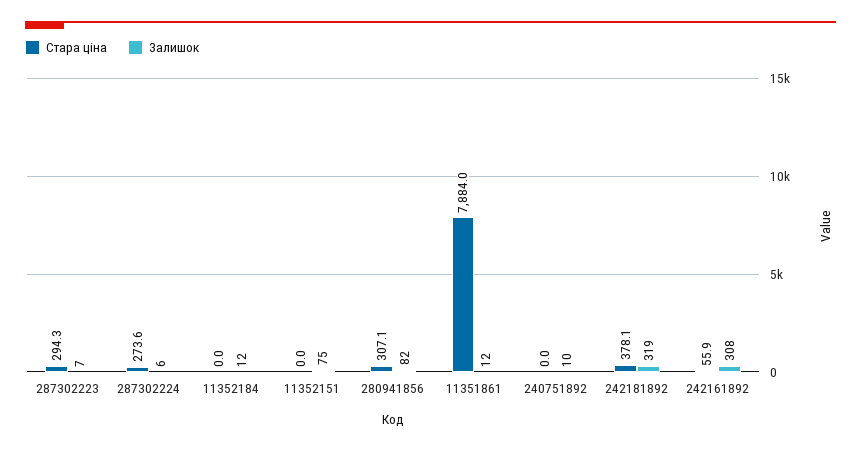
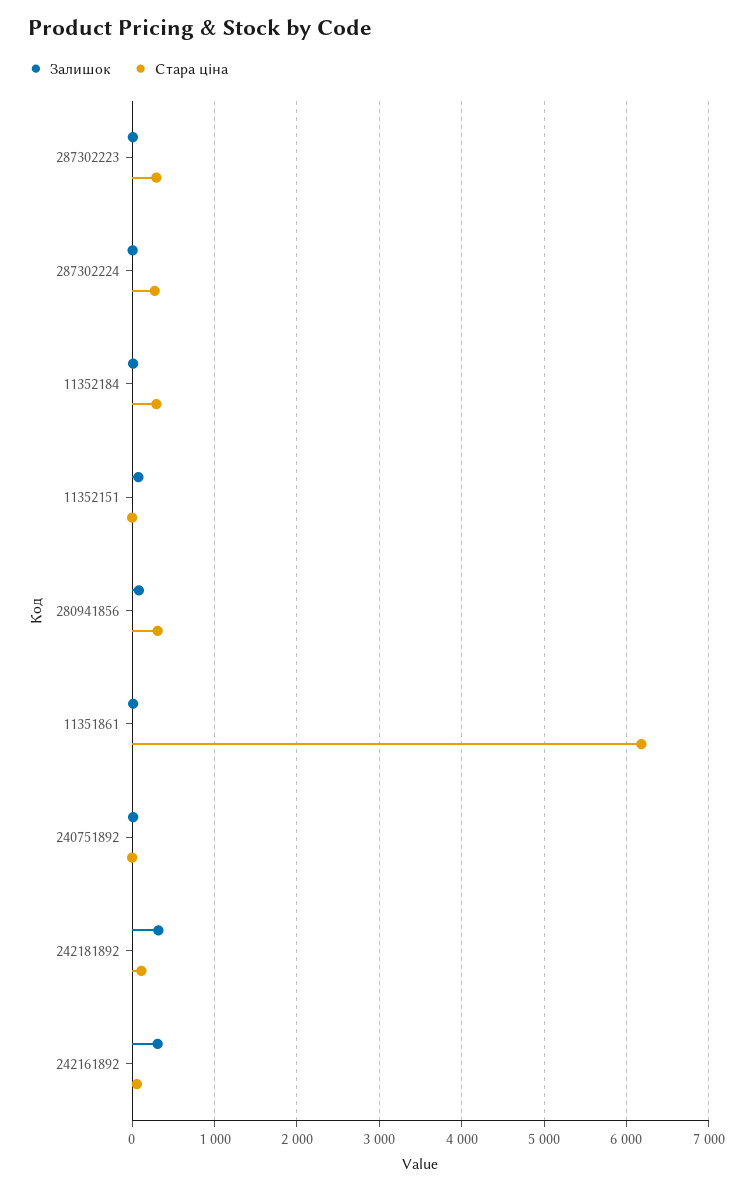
Стара ціна, 11352184: 0 -> 300
Стара ціна, 11351861: 7884 -> 6200
Стара ціна, 242181892: 378.1 -> 100

